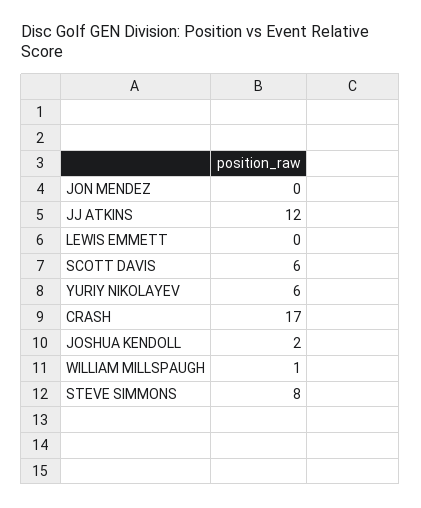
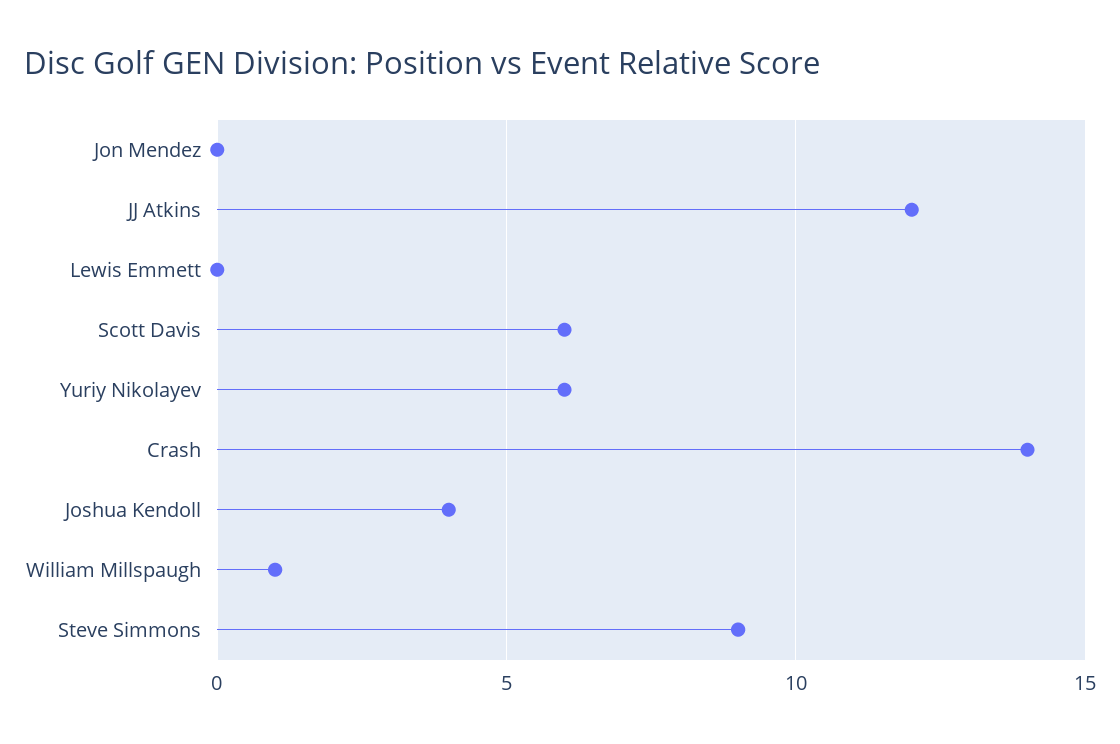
CRASH: 17 -> 14
JOSHUA KENDOLL: 2 -> 4
STEVE SIMMONS: 8 -> 9

